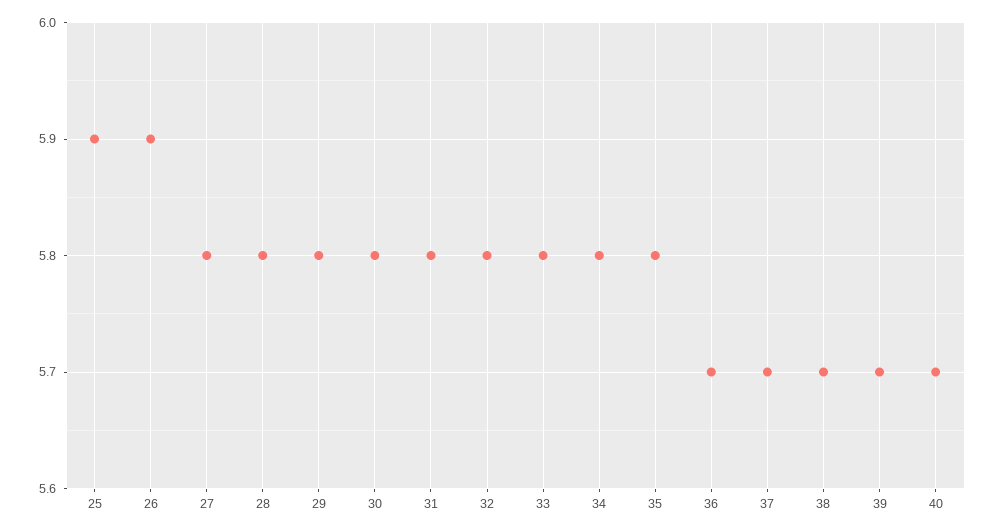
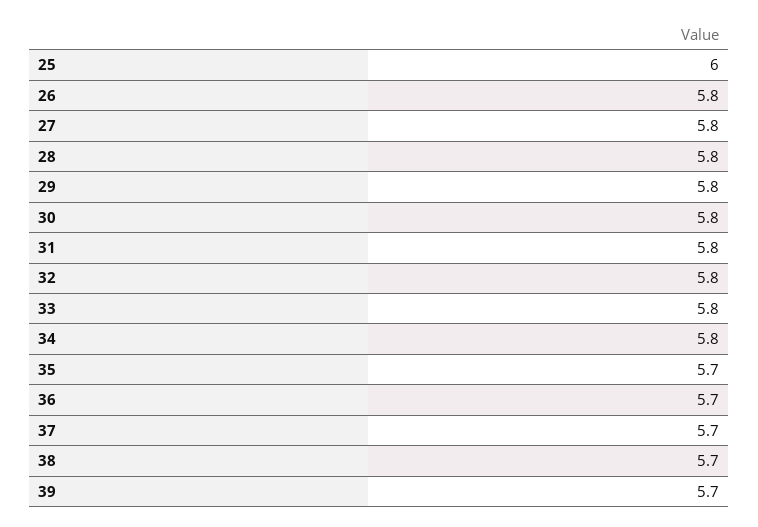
25: 5.9 -> 6
26: 5.9 -> 5.8
35: 5.8 -> 5.7
40: 5.7 -> none

